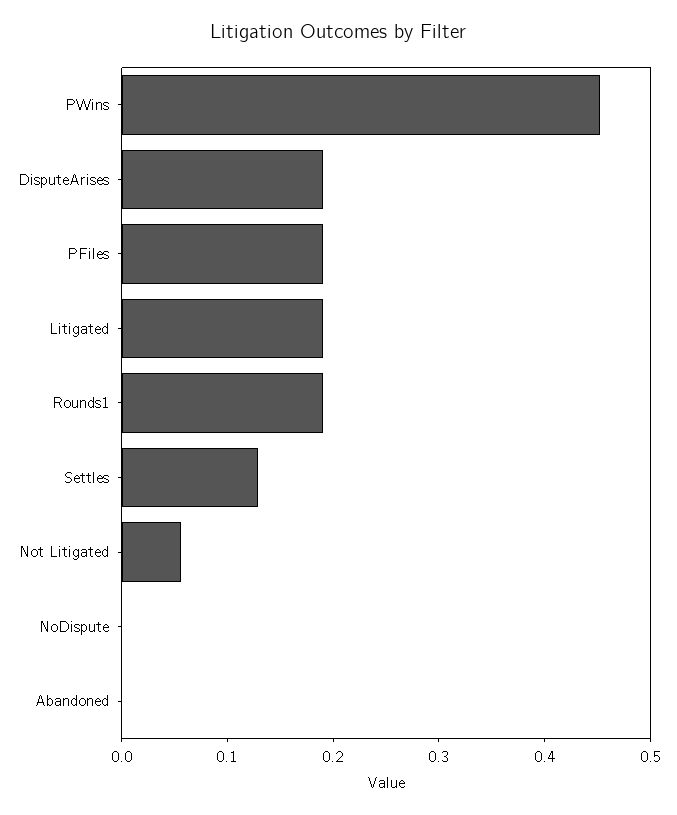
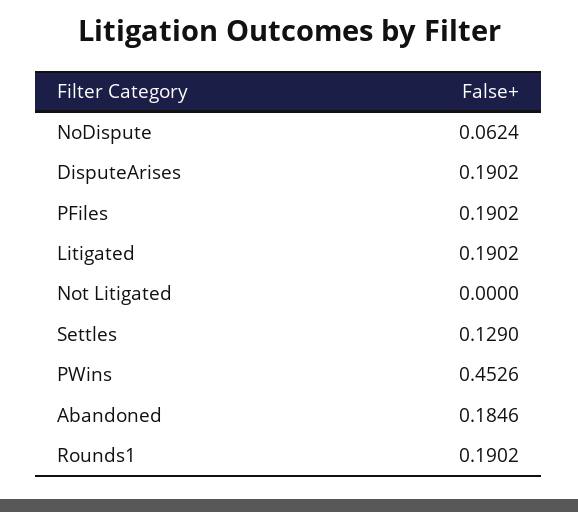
Not Litigated: 0.06 -> 0
NoDispute: 0 -> 0.0624
Abandoned: 0 -> 0.1846

